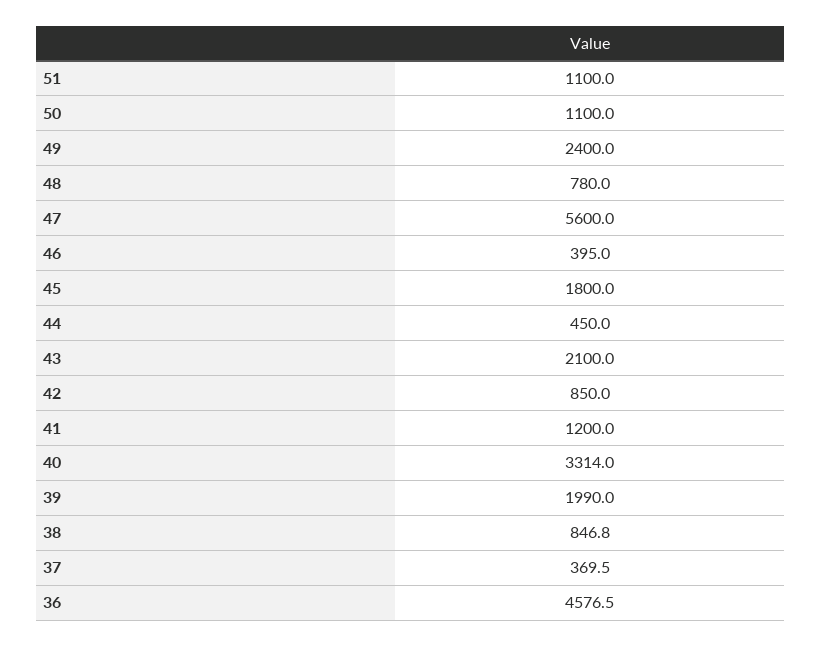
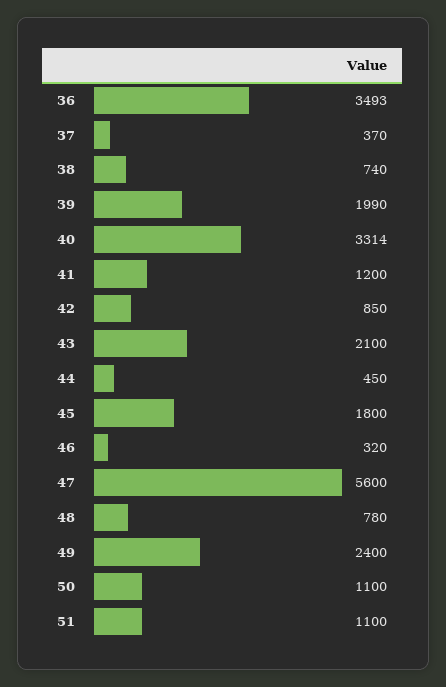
46: 395 -> 320
38: 846.8 -> 740
36: 4576.5 -> 3493

